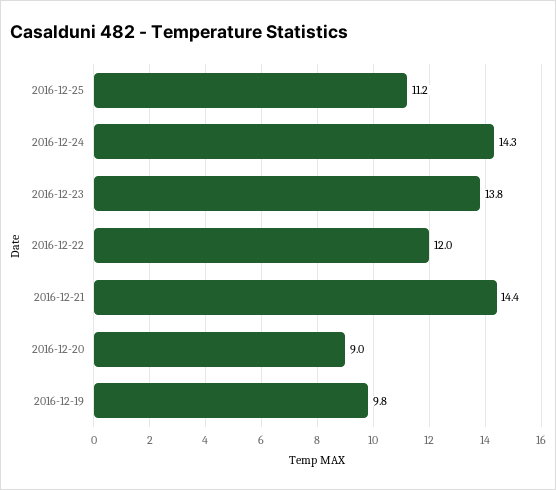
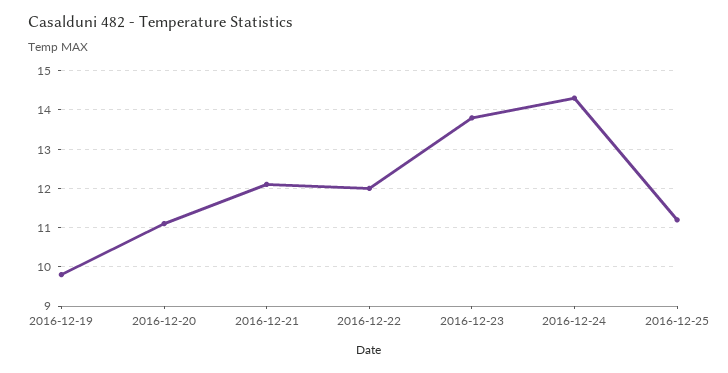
2016-12-21: 14.4 -> 12
2016-12-20: 9 -> 11

